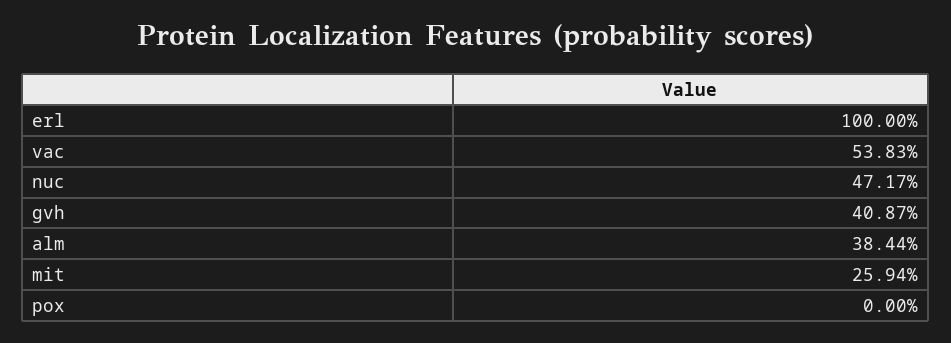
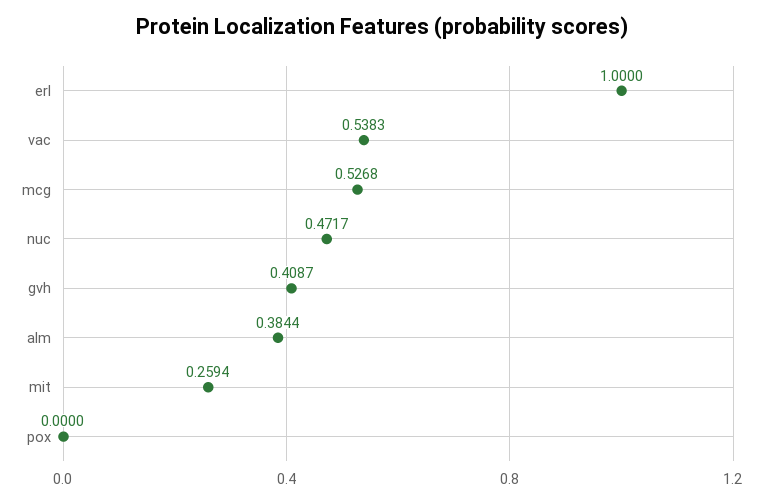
mcg: none -> 0.5268

